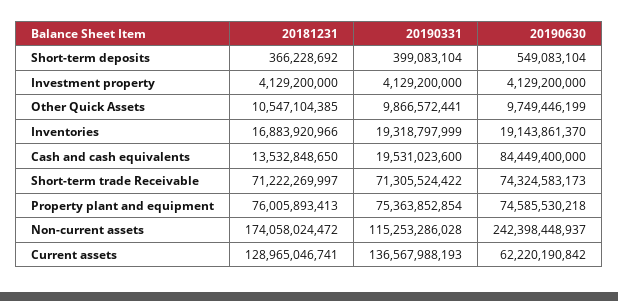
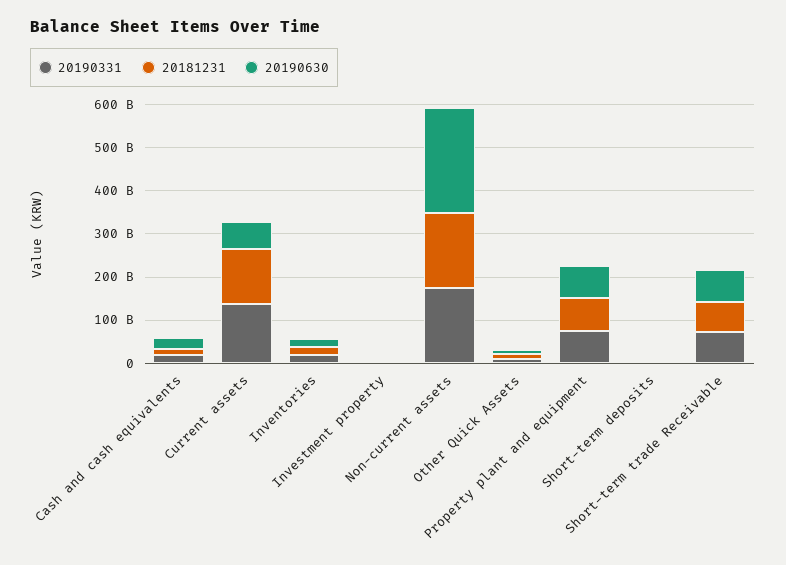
20190630, Cash and cash equivalents: 84449400000 -> 20000000000
20190331, Non-current assets: 115253286028 -> 180000000000

